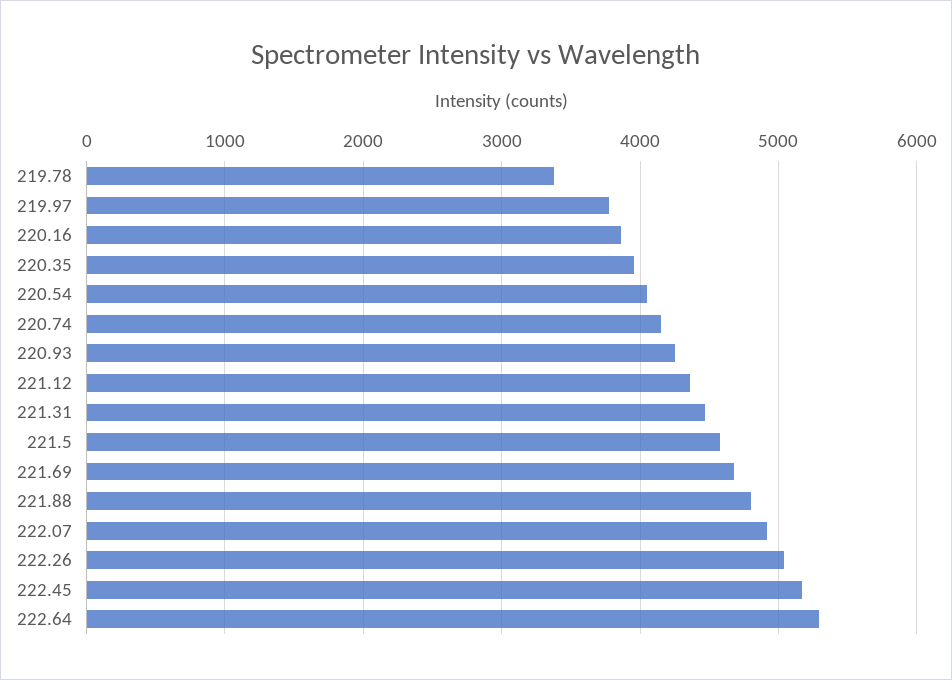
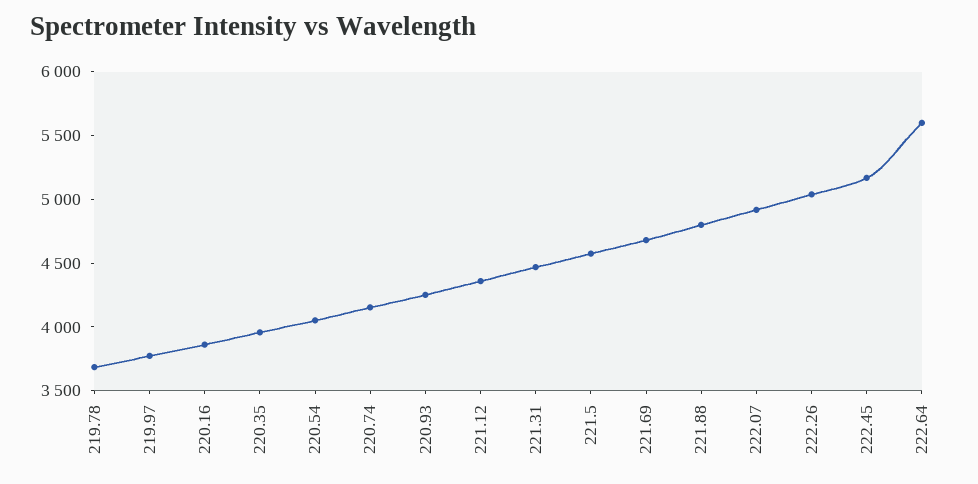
219.78: 3400 -> 3700
222.64: 5300 -> 5600

